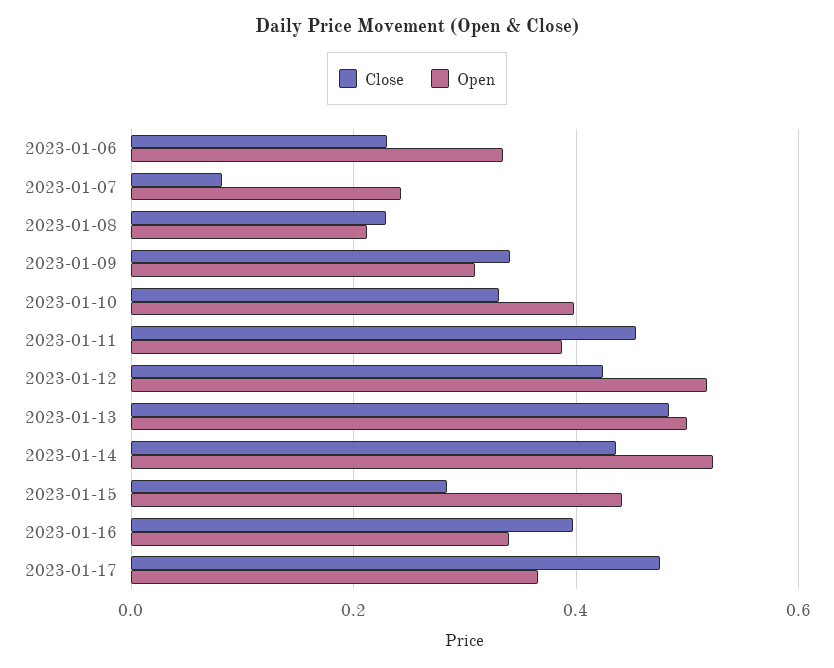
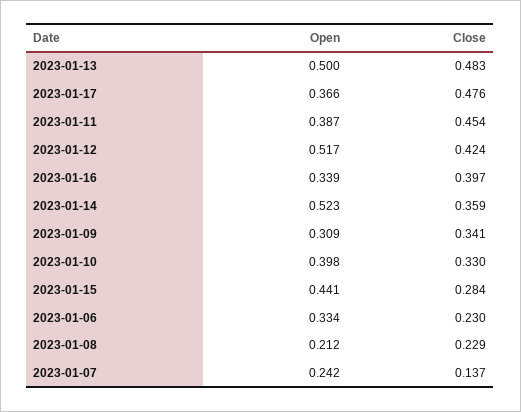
Close, 2023-01-07: 0.08 -> 0.137
Close, 2023-01-14: 0.44 -> 0.359

